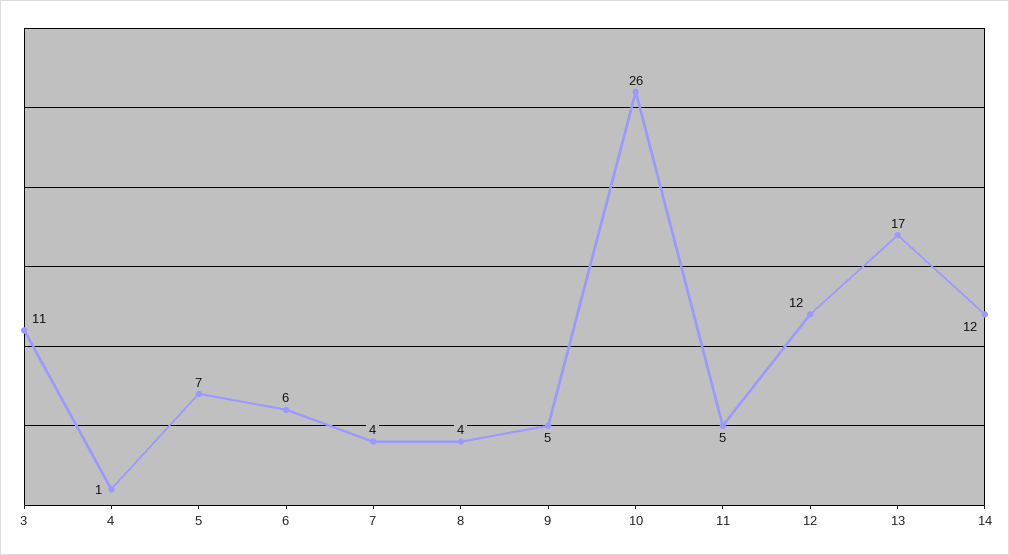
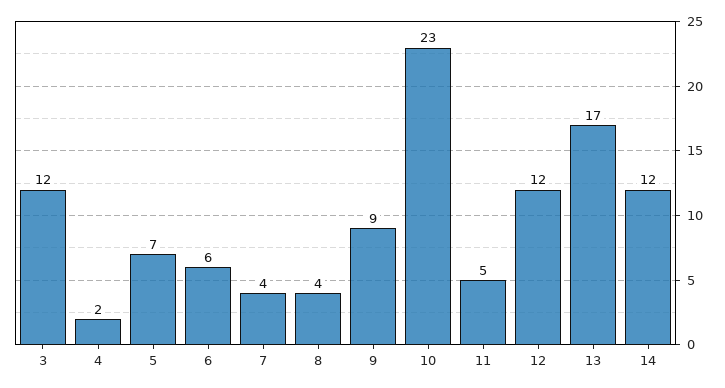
3: 11 -> 12
4: 1 -> 2
9: 5 -> 9
10: 26 -> 23

